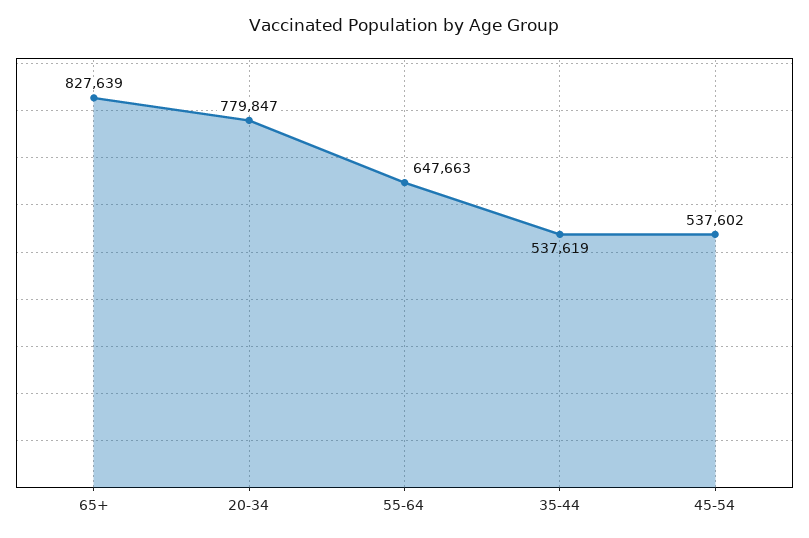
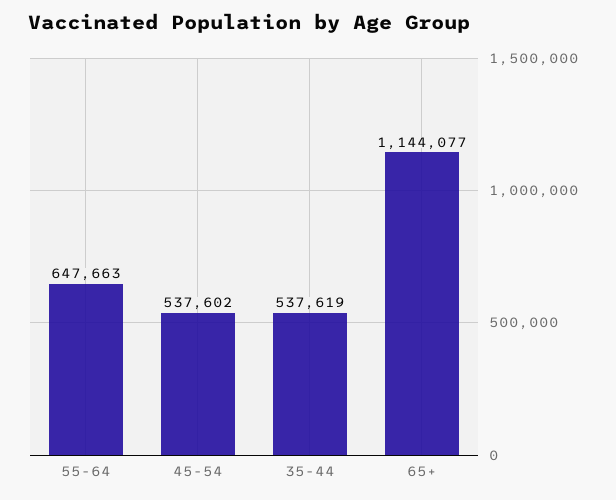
65+: 827639 -> 1144077
20-34: 779847 -> none

